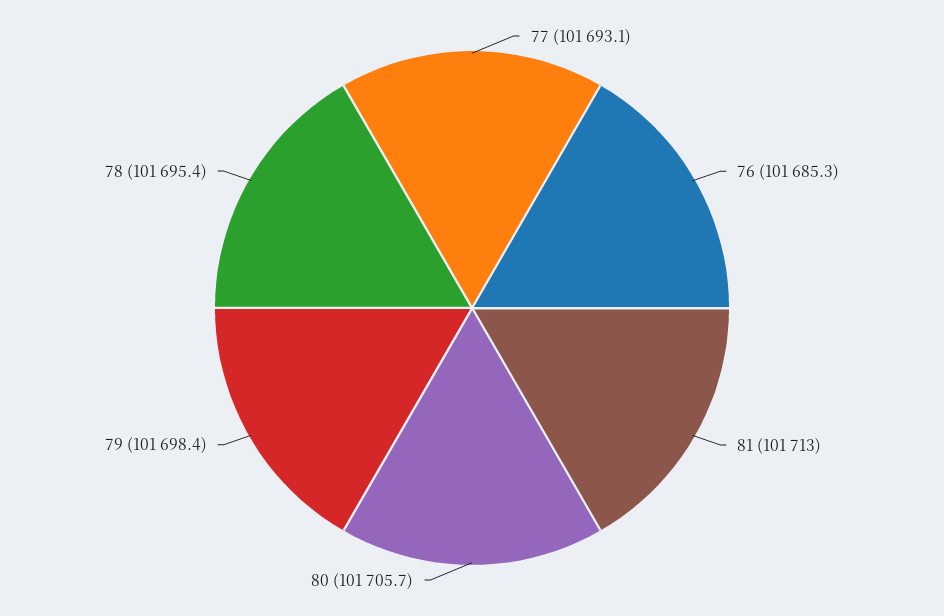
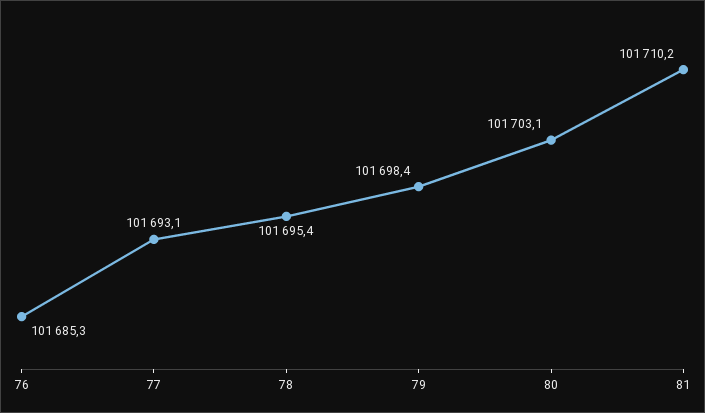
81: 101713 -> 101710.2
80: 101705.7 -> 101703.1

